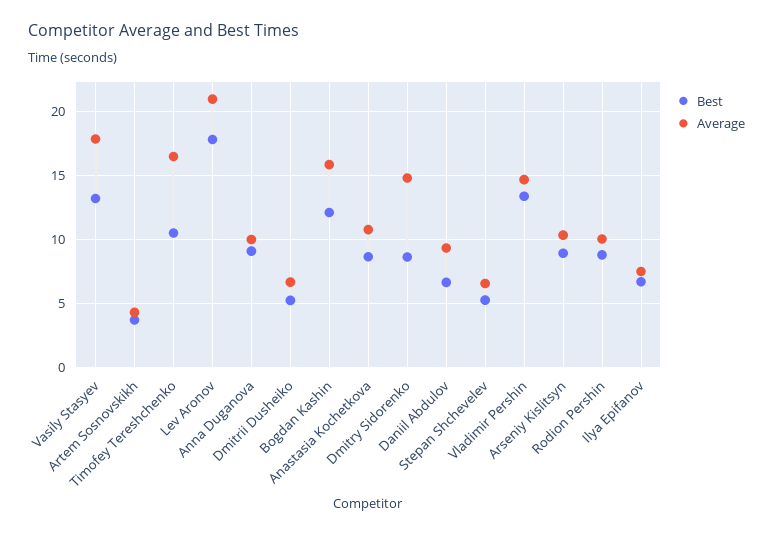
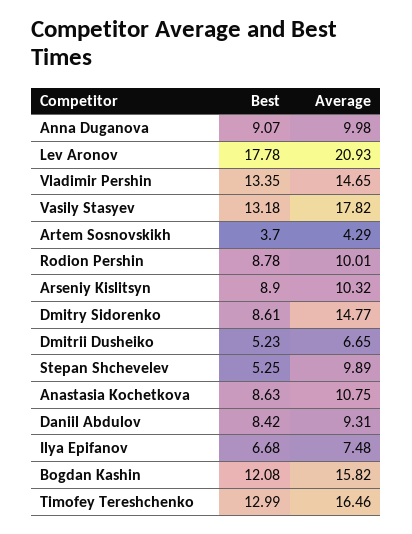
Best, Timofey Tereshchenko: 10.5 -> 12.99
Best, Daniil Abdulov: 6.5 -> 8.42
Average, Stepan Shchevelev: 6.5 -> 9.89

